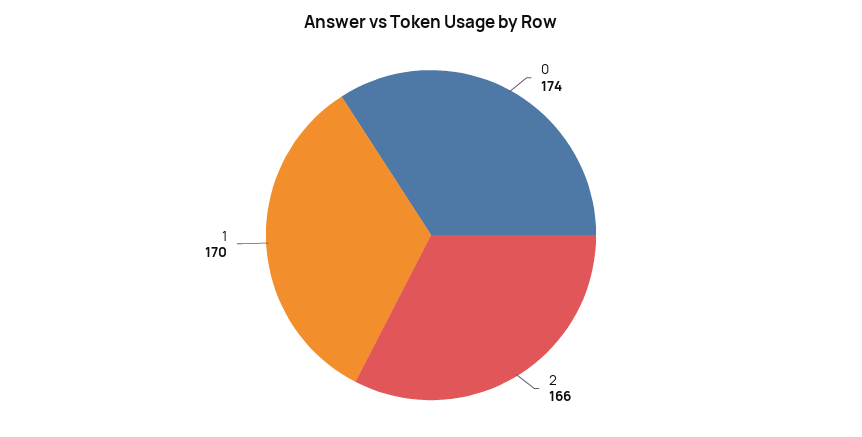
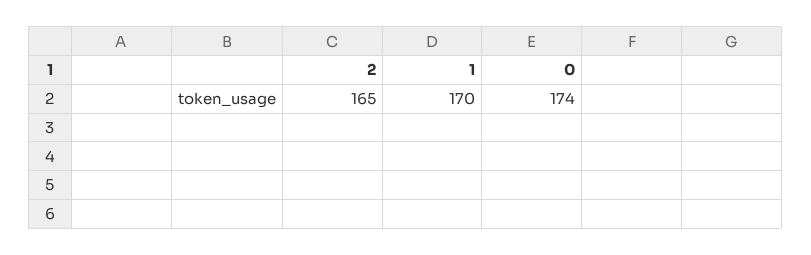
2: 166 -> 165

